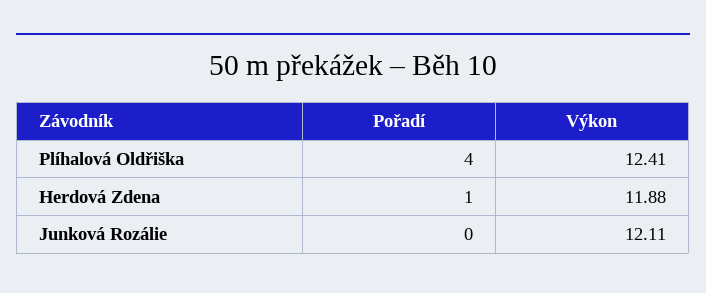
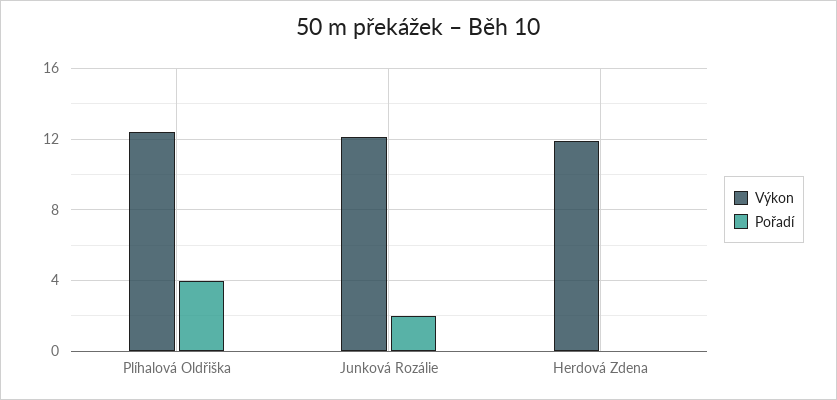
Pořadí, Herdová Zdena: 1 -> 0
Pořadí, Junková Rozálie: 0 -> 2

